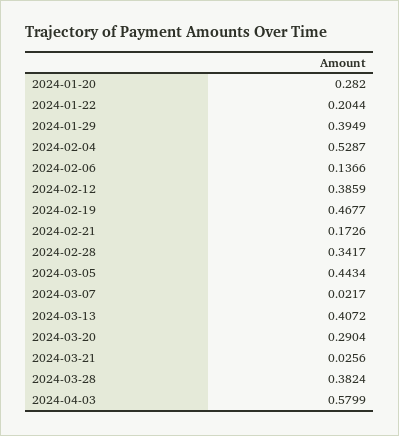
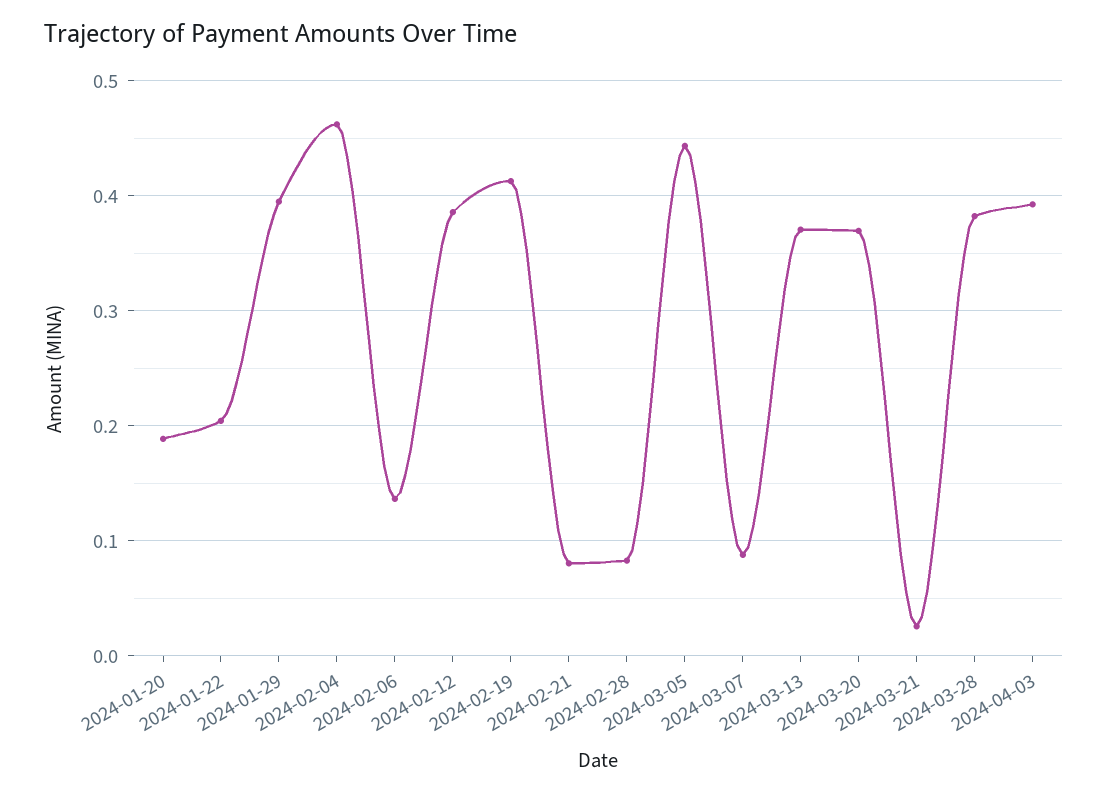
2024-01-20: 0.282 -> 0.19
2024-02-04: 0.5287 -> 0.46
2024-02-19: 0.4677 -> 0.41
2024-02-21: 0.1726 -> 0.08
2024-02-28: 0.3417 -> 0.08
2024-03-07: 0.0217 -> 0.09
2024-03-13: 0.4072 -> 0.37
2024-03-20: 0.2904 -> 0.37
2024-04-03: 0.5799 -> 0.39

